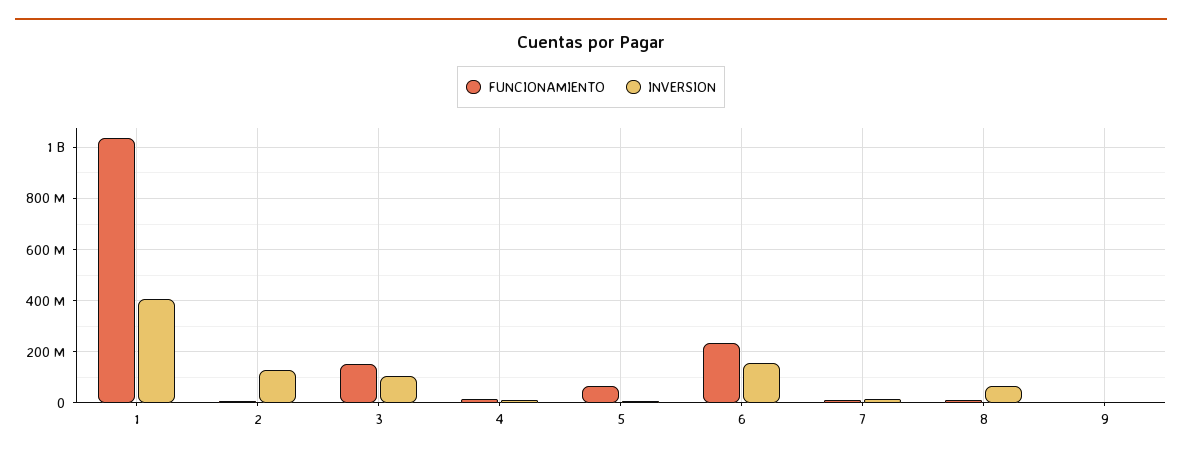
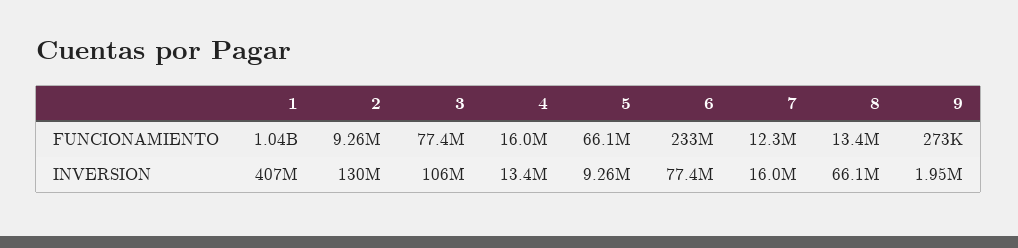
FUNCIONAMIENTO, 3: 150000000 -> 77400000
INVERSION, 6: 150000000 -> 77400000

